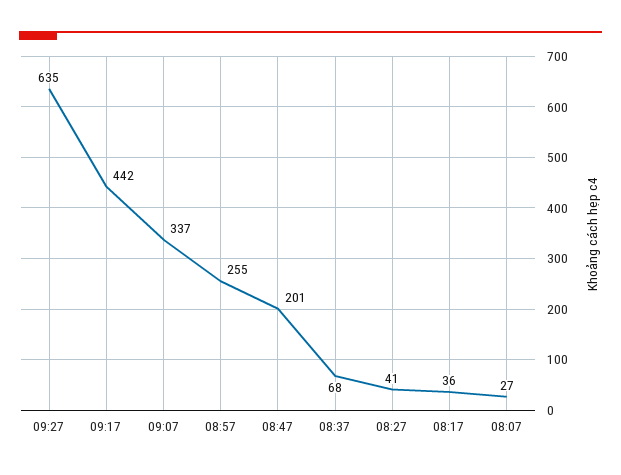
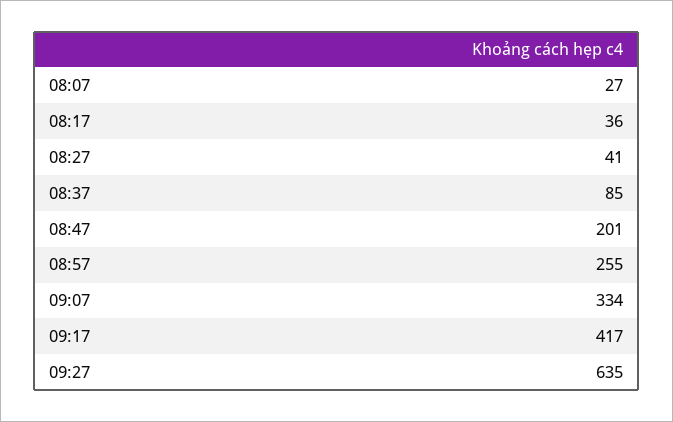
09:17: 442 -> 417
09:07: 337 -> 334
08:37: 68 -> 85

